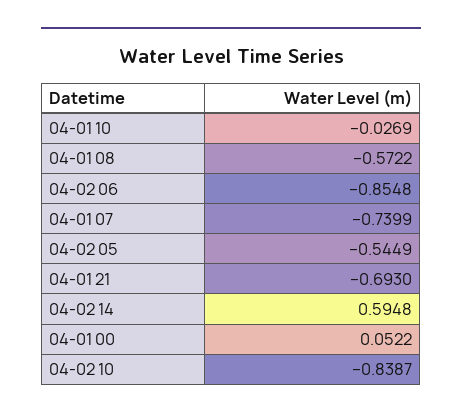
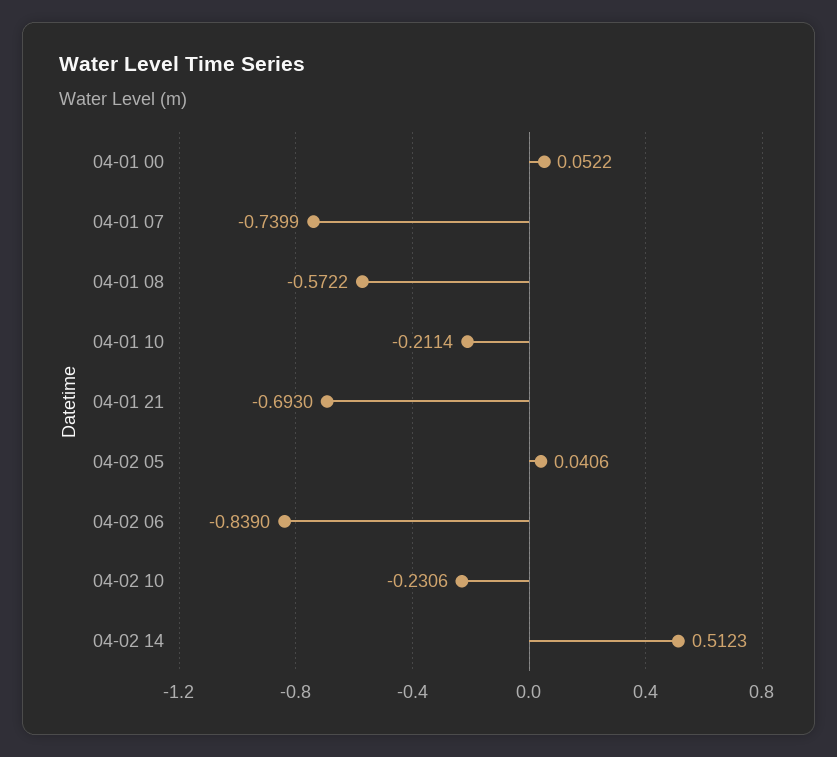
04-01 10: -0.0269 -> -0.2114
04-02 06: -0.8548 -> -0.839
04-02 05: -0.5449 -> 0.0406
04-02 14: 0.5948 -> 0.5123
04-02 10: -0.8387 -> -0.2306

